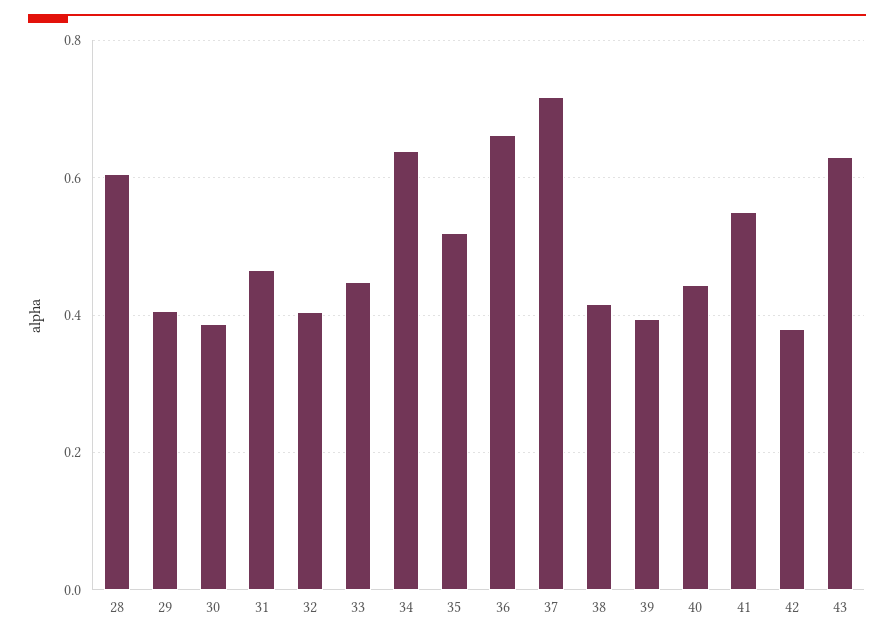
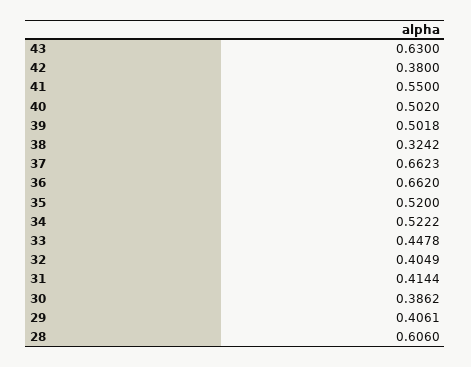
31: 0.46 -> 0.4144
34: 0.64 -> 0.5222
37: 0.72 -> 0.6623
38: 0.42 -> 0.3242
39: 0.4 -> 0.5018
40: 0.44 -> 0.502

